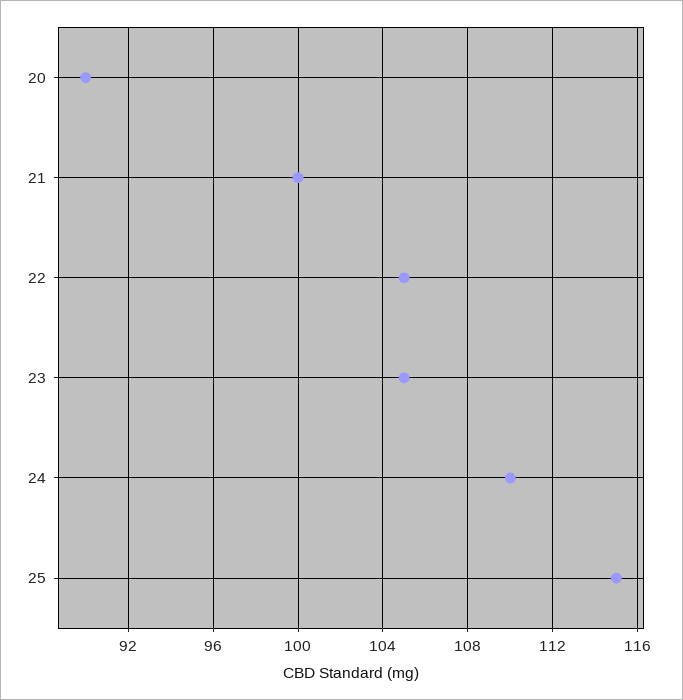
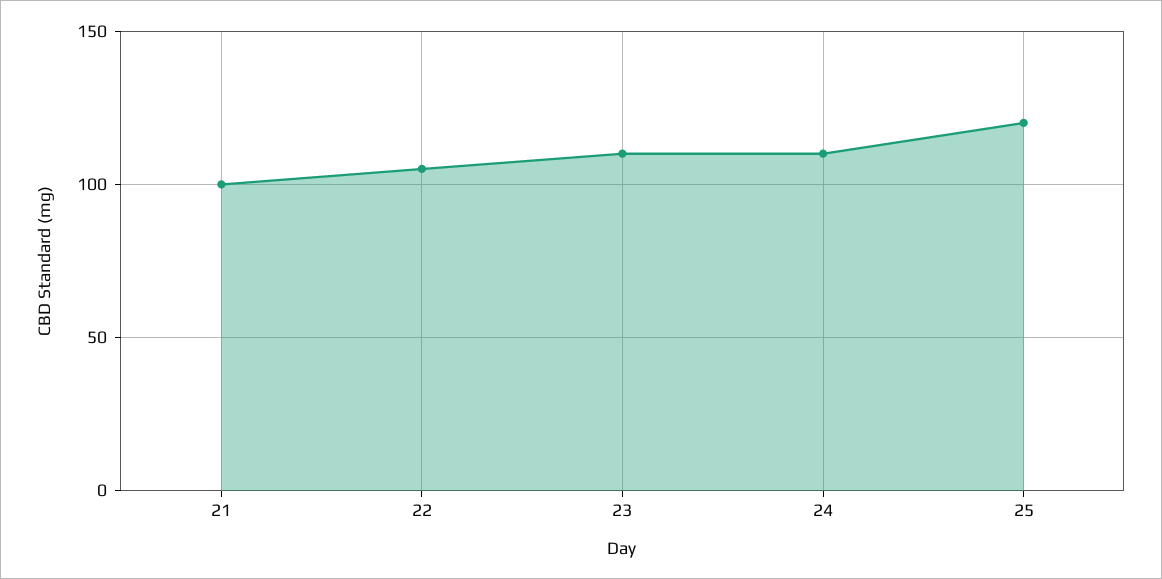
20: 90 -> none
23: 105 -> 110
25: 115 -> 120

